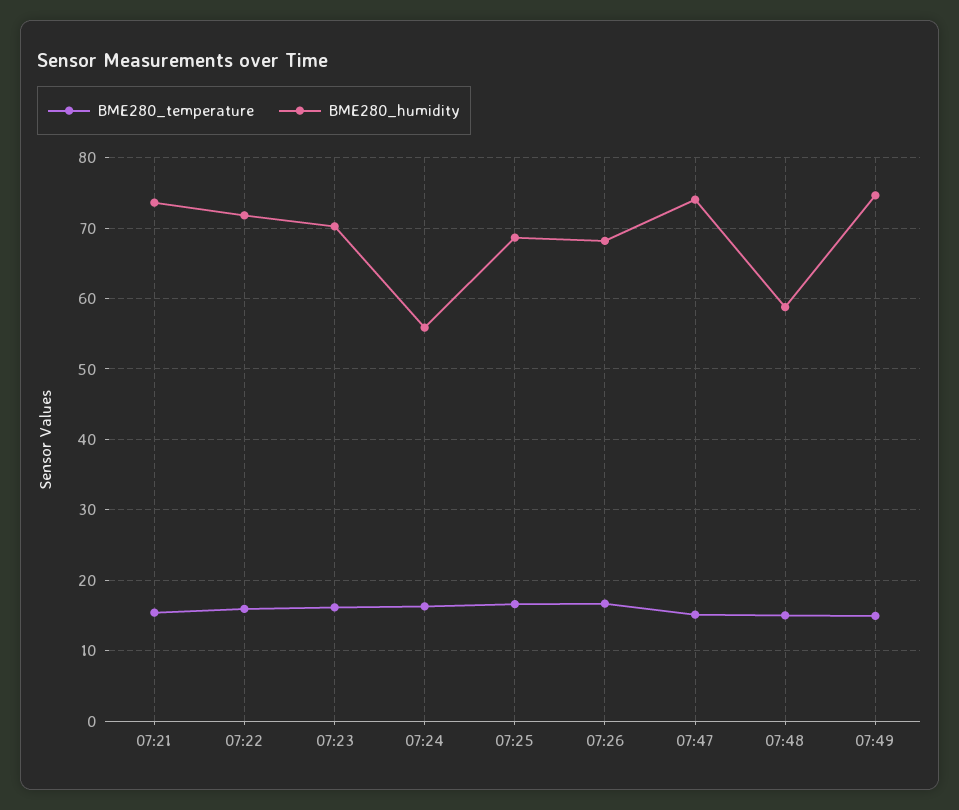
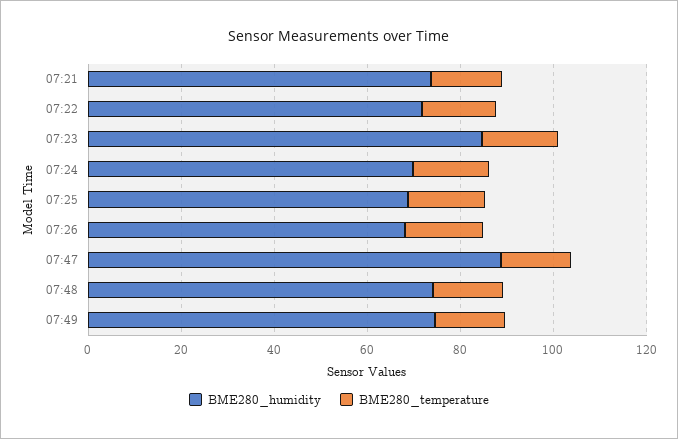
BME280_humidity, 07:23: 70 -> 85
BME280_humidity, 07:24: 56 -> 70
BME280_humidity, 07:47: 74 -> 90
BME280_humidity, 07:48: 59 -> 75

